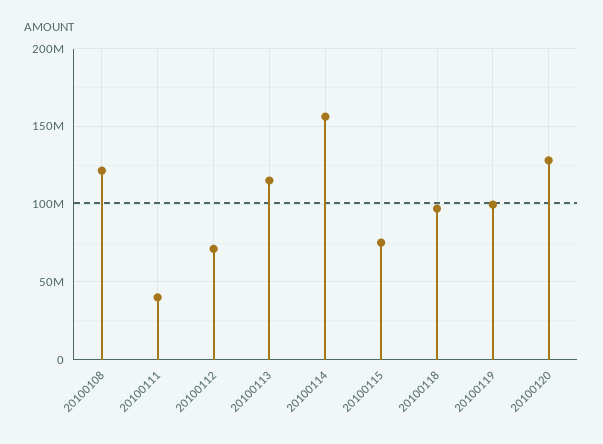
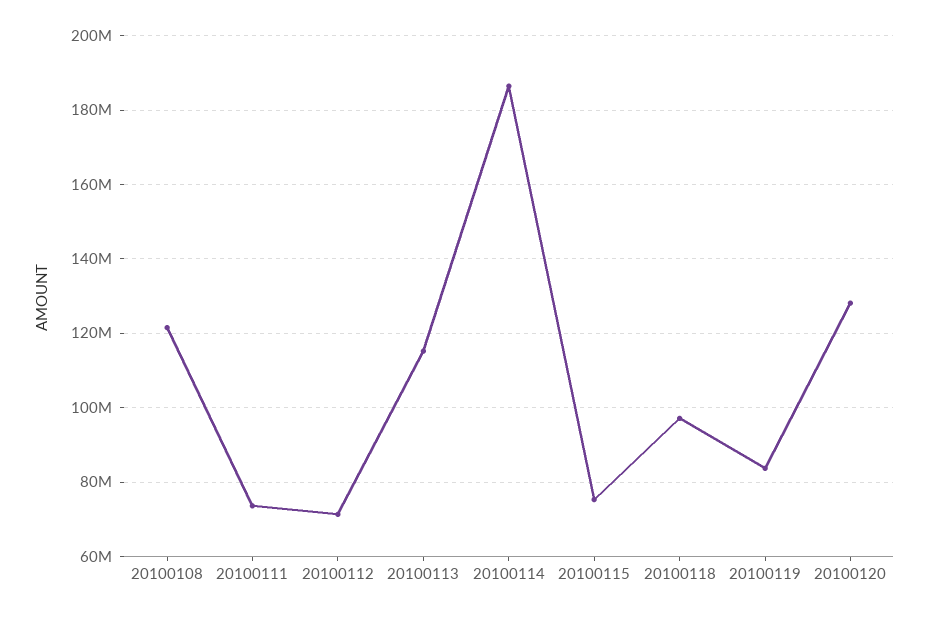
20100111: 40000000 -> 74000000
20100114: 155000000 -> 186000000
20100119: 100000000 -> 84000000

